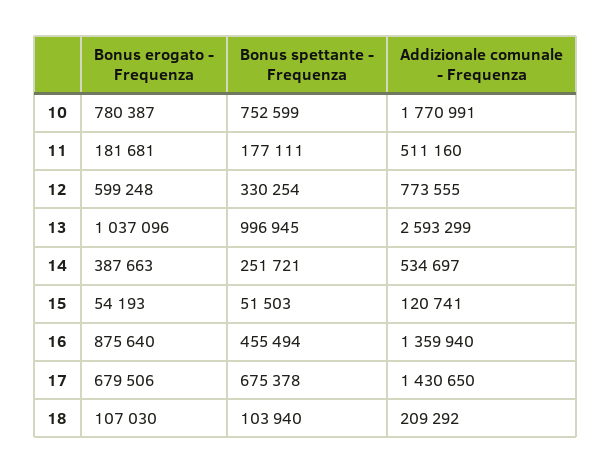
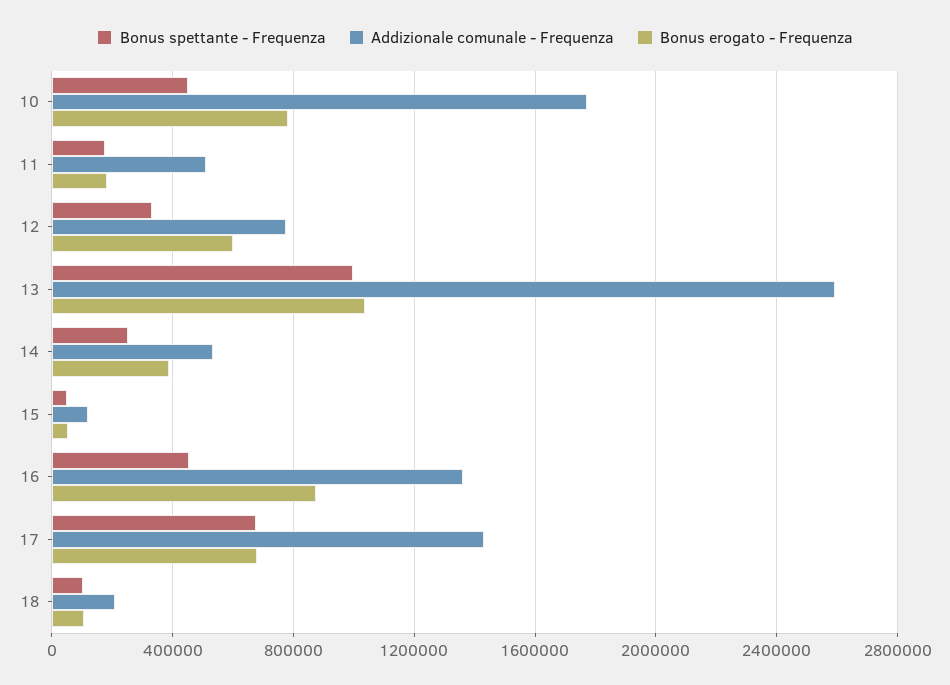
Bonus spettante - Frequenza, 10: 752599 -> 450000

